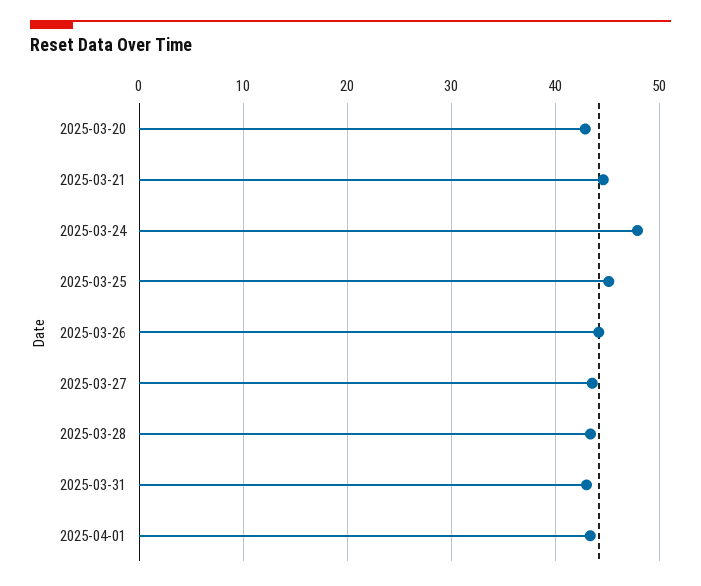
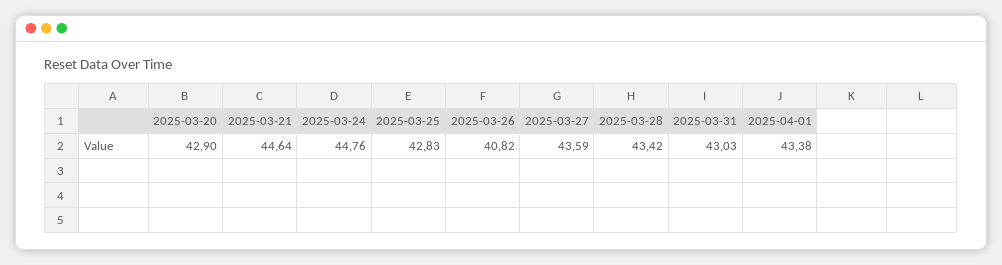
2025-03-24: 48 -> 44.76
2025-03-25: 45 -> 42.83
2025-03-26: 44 -> 40.82

